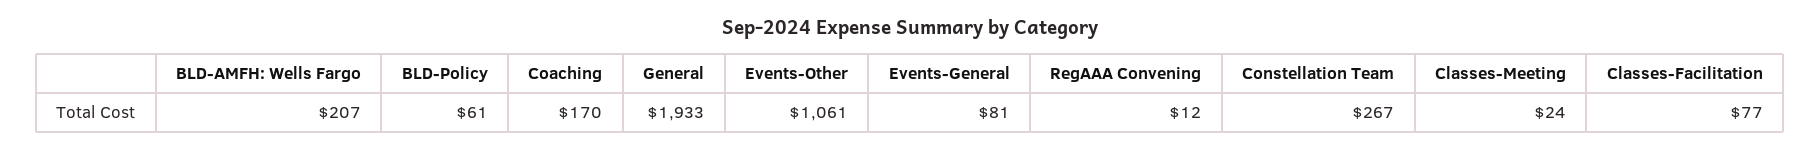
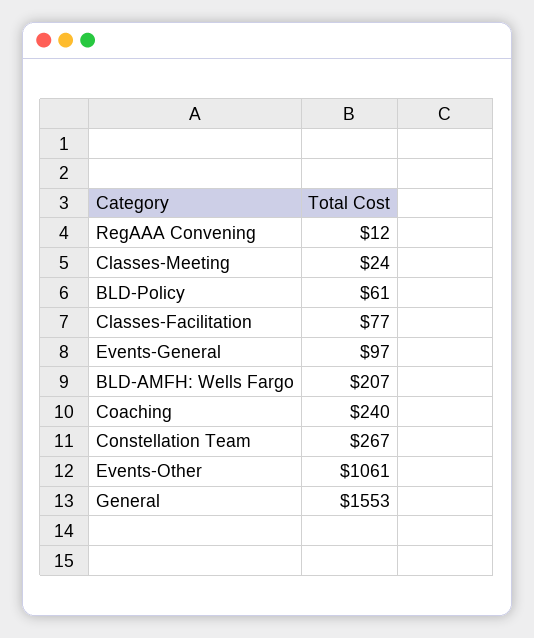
Coaching: 170 -> 240
General: 1933 -> 1553
Events-General: 81 -> 97

